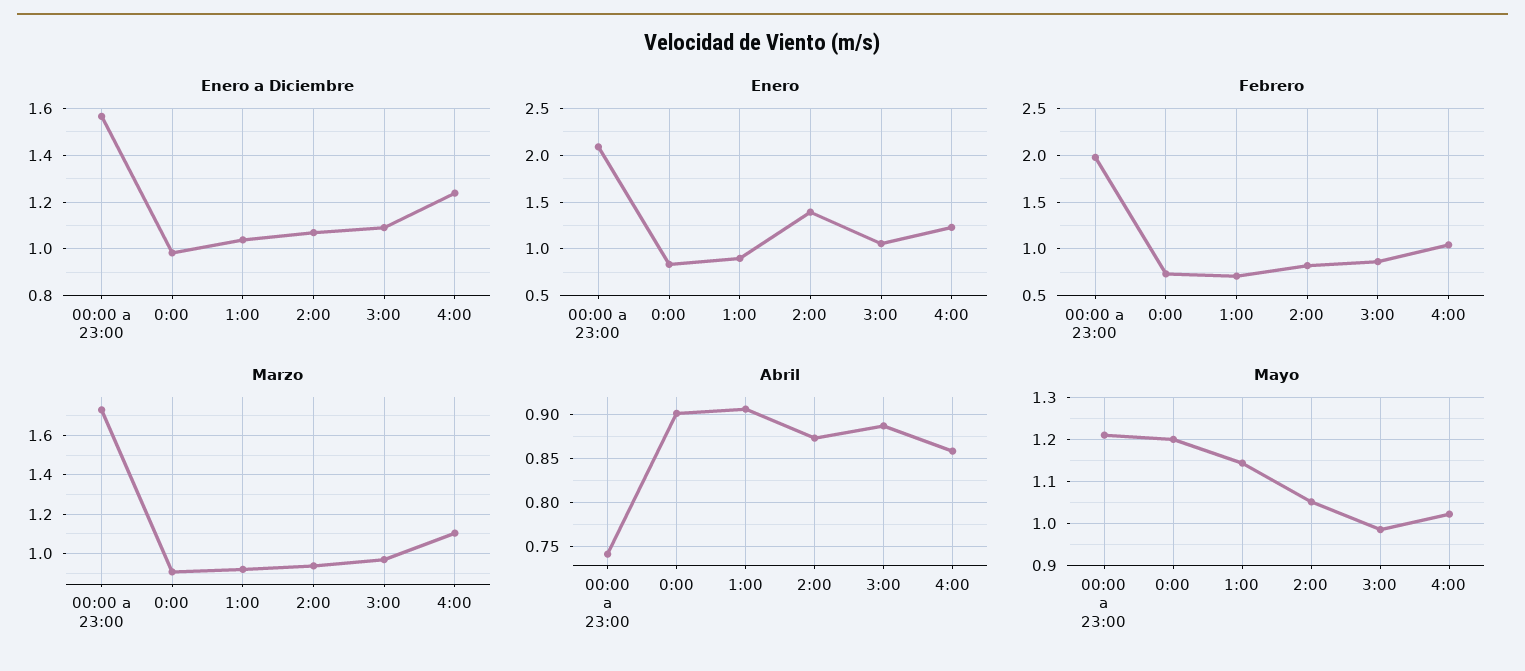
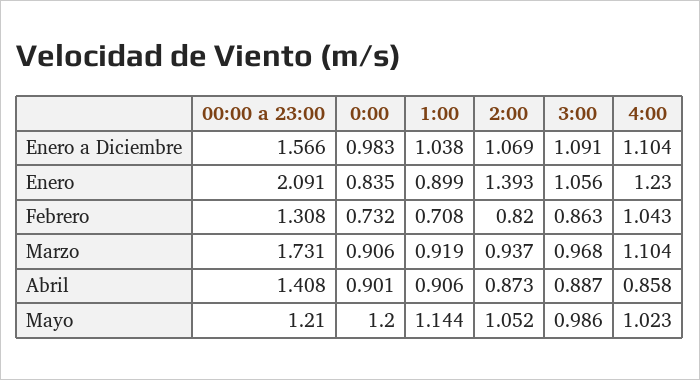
Enero a Diciembre, 4:00: 1.25 -> 1.104
Febrero, 00:00 a 23:00: 2 -> 1.308
Abril, 00:00 a 23:00: 0.74 -> 1.408

